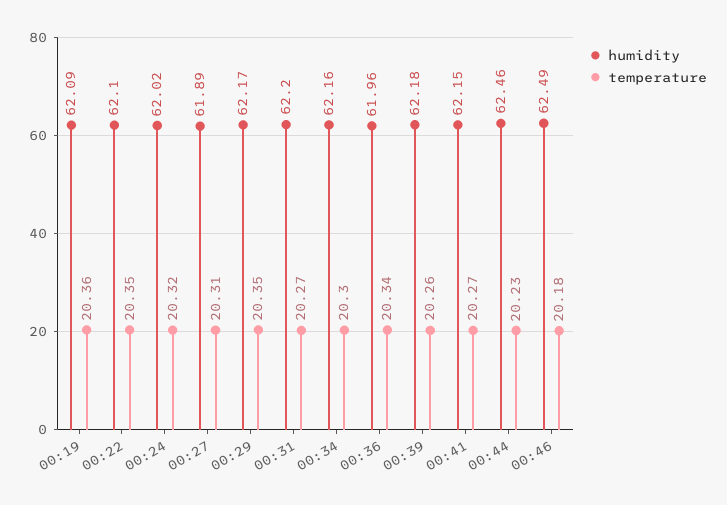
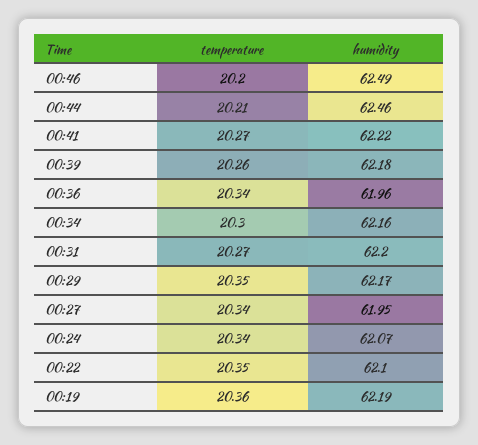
humidity, 00:19: 62.09 -> 62.19
humidity, 00:24: 62.02 -> 62.07
temperature, 00:24: 20.32 -> 20.34
humidity, 00:27: 61.89 -> 61.95
temperature, 00:27: 20.31 -> 20.34
humidity, 00:41: 62.15 -> 62.22
temperature, 00:44: 20.23 -> 20.21
temperature, 00:46: 20.18 -> 20.2

